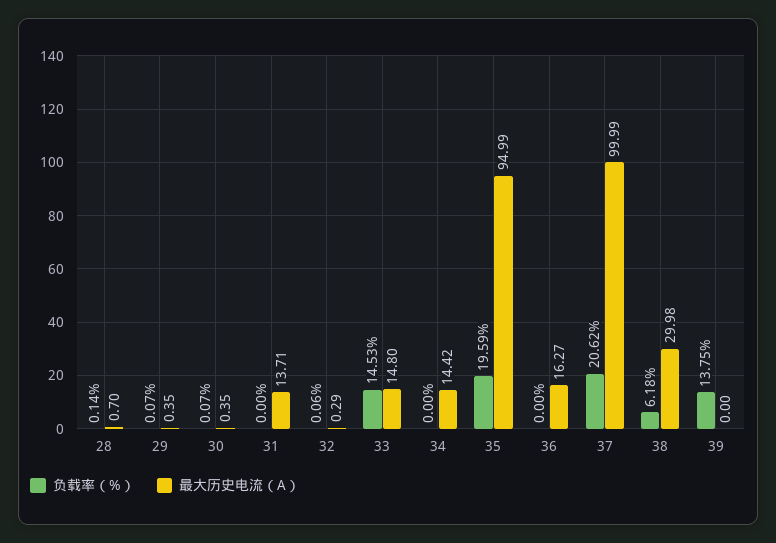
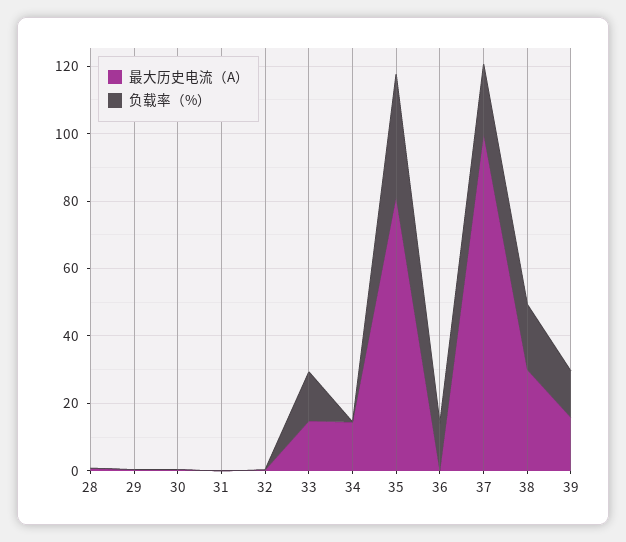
最大历史电流（A）, 31: 13.71 -> 0
负载率（%）, 35: 19.59 -> 35
最大历史电流（A）, 35: 94.99 -> 80
负载率（%）, 36: 0 -> 15
最大历史电流（A）, 36: 16.27 -> 0
负载率（%）, 38: 6.18 -> 20
最大历史电流（A）, 39: 0 -> 15

